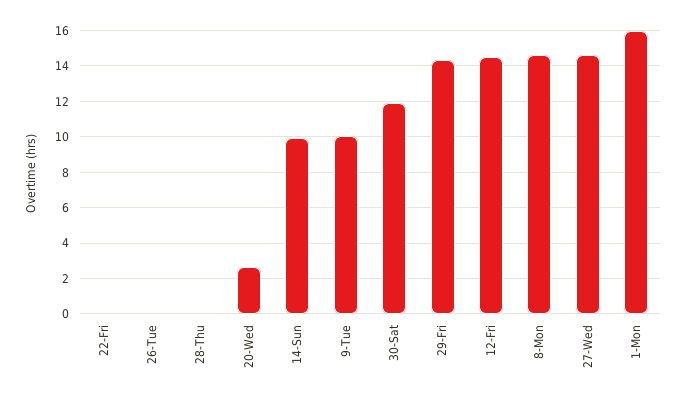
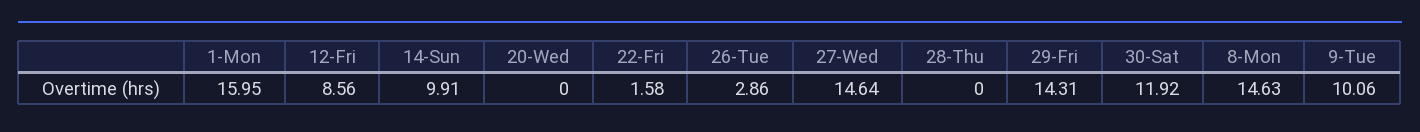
22-Fri: 0 -> 1.58
26-Tue: 0 -> 2.86
20-Wed: 2.5 -> 0
12-Fri: 14.5 -> 8.56

